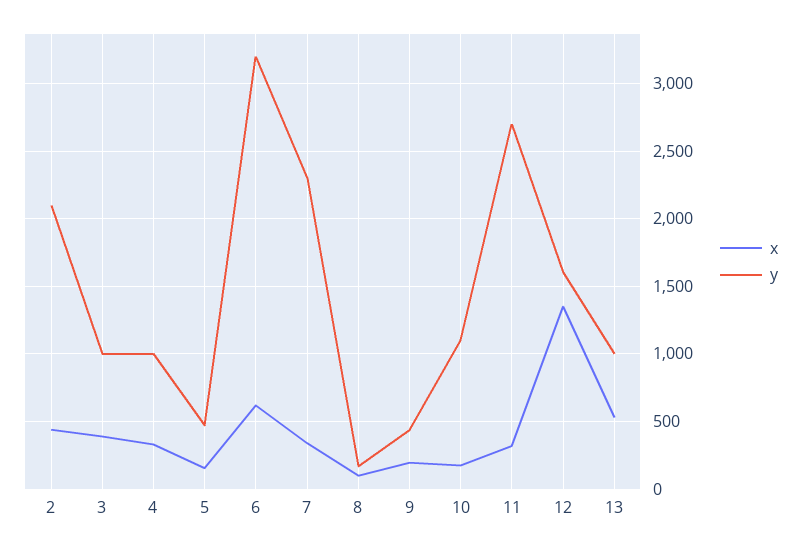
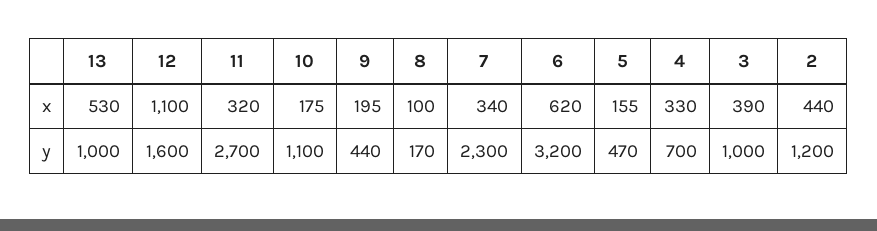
y, 2: 2100 -> 1200
y, 4: 1000 -> 700
x, 12: 1350 -> 1100

